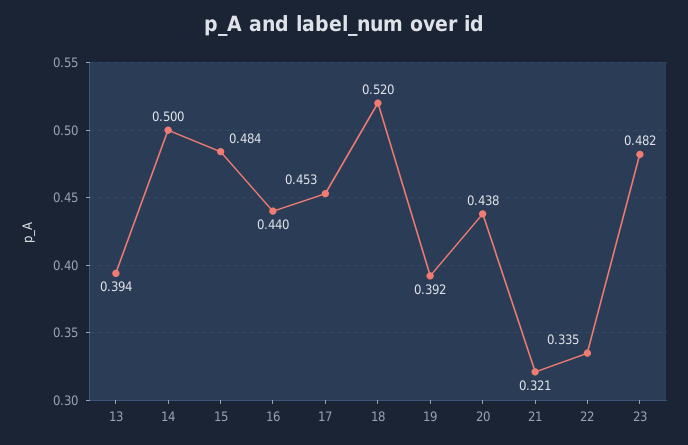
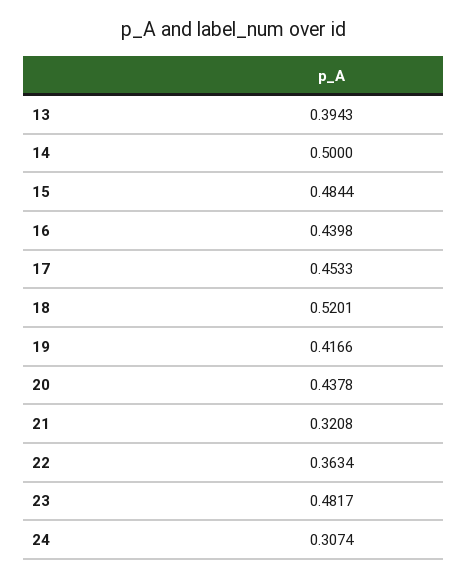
19: 0.392 -> 0.4166
22: 0.335 -> 0.3634
24: none -> 0.3074

